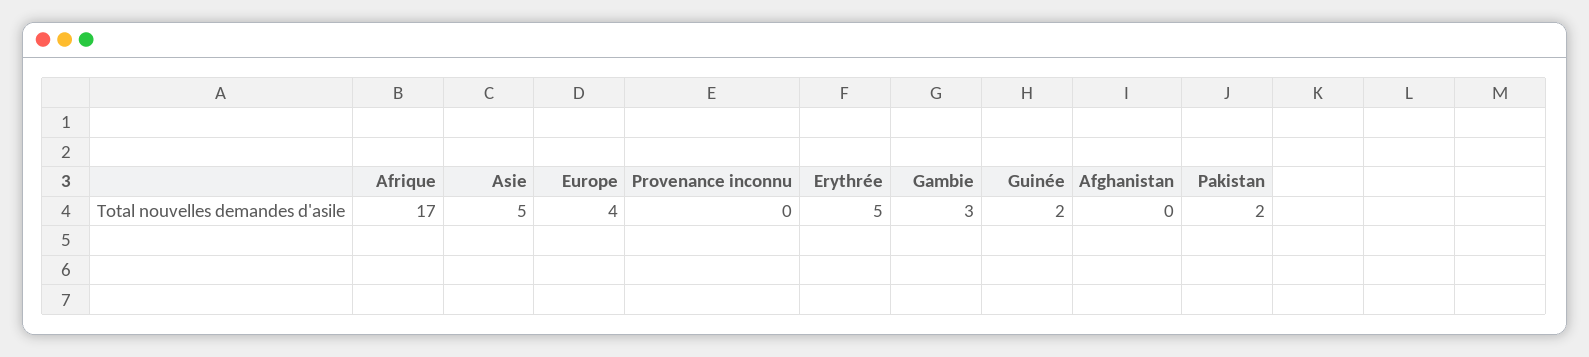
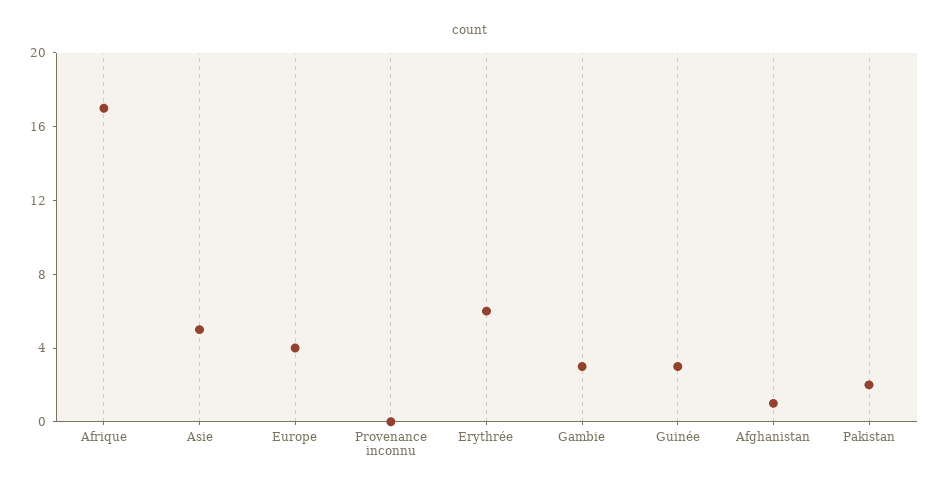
Erythrée: 5 -> 6
Guinée: 2 -> 3
Afghanistan: 0 -> 1

